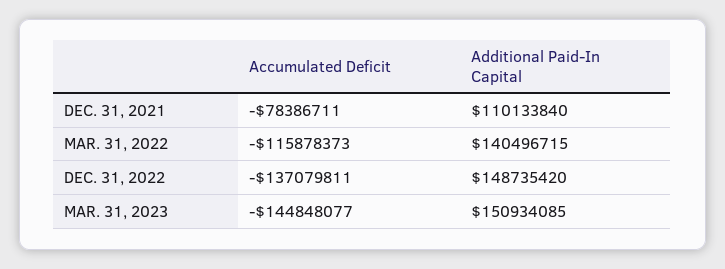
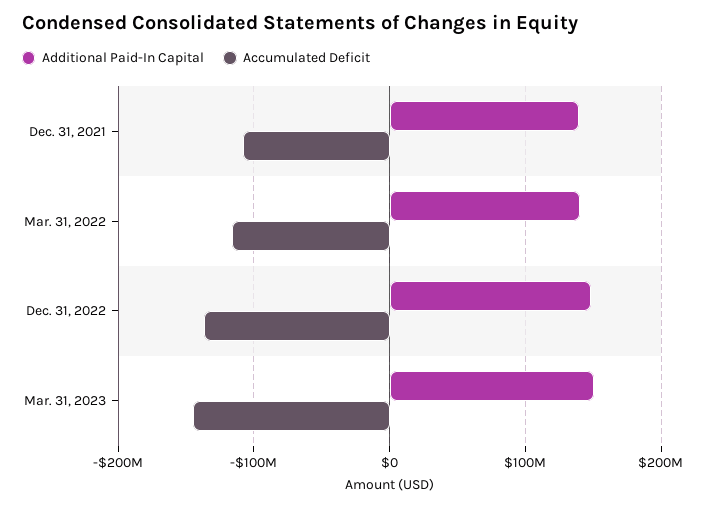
Accumulated Deficit, DEC. 31, 2021: -78386711 -> -110000000
Additional Paid-In Capital, DEC. 31, 2021: 110133840 -> 140000000

